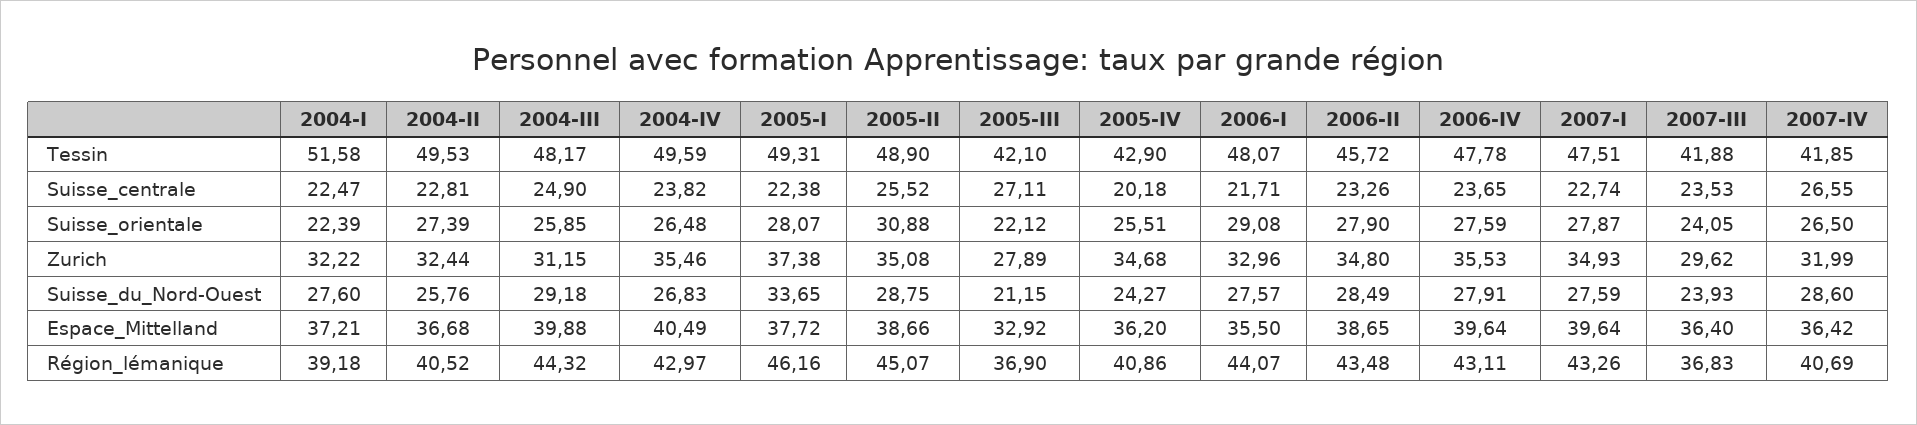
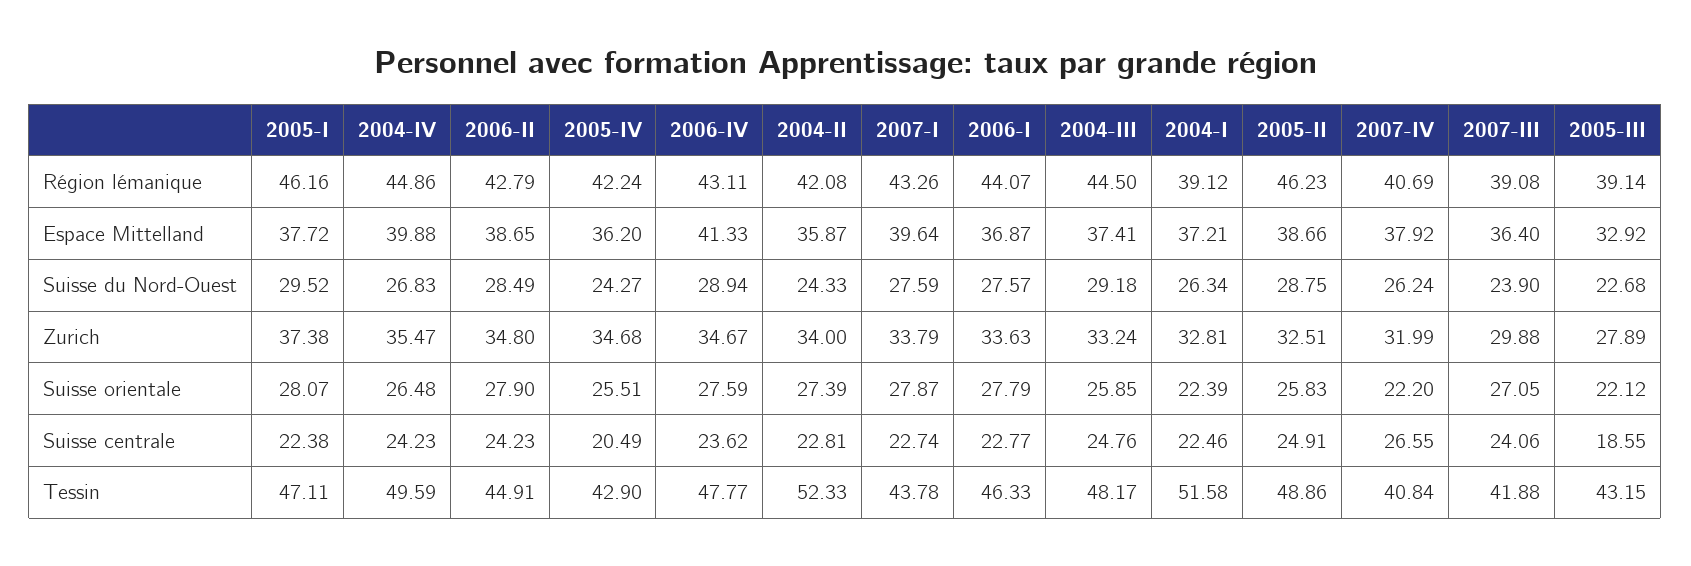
2004-II, Tessin: 49.53 -> 52.33
2005-I, Tessin: 49.31 -> 47.11
2005-II, Tessin: 48.9 -> 48.86
2005-III, Tessin: 42.1 -> 43.15
2006-I, Tessin: 48.07 -> 46.33
2006-II, Tessin: 45.72 -> 44.91
2006-IV, Tessin: 47.78 -> 47.77
2007-I, Tessin: 47.51 -> 43.78
2007-IV, Tessin: 41.85 -> 40.84
2004-I, Suisse_centrale: 22.47 -> 22.46
2004-III, Suisse_centrale: 24.9 -> 24.76
2004-IV, Suisse_centrale: 23.82 -> 24.23
2005-II, Suisse_centrale: 25.52 -> 24.91
2005-III, Suisse_centrale: 27.11 -> 18.55
2005-IV, Suisse_centrale: 20.18 -> 20.49
2006-I, Suisse_centrale: 21.71 -> 22.77
2006-II, Suisse_centrale: 23.26 -> 24.23
2006-IV, Suisse_centrale: 23.65 -> 23.62
2007-III, Suisse_centrale: 23.53 -> 24.06
2005-II, Suisse_orientale: 30.88 -> 25.83
2006-I, Suisse_orientale: 29.08 -> 27.79
2007-III, Suisse_orientale: 24.05 -> 27.05
2007-IV, Suisse_orientale: 26.5 -> 22.2
2004-I, Zurich: 32.22 -> 32.81
2004-II, Zurich: 32.44 -> 34
2004-III, Zurich: 31.15 -> 33.24
2004-IV, Zurich: 35.46 -> 35.47
2005-II, Zurich: 35.08 -> 32.51
2006-I, Zurich: 32.96 -> 33.63
2006-IV, Zurich: 35.53 -> 34.67
2007-I, Zurich: 34.93 -> 33.79
2007-III, Zurich: 29.62 -> 29.88
2004-I, Suisse_du_Nord-Ouest: 27.6 -> 26.34
2004-II, Suisse_du_Nord-Ouest: 25.76 -> 24.33
2005-I, Suisse_du_Nord-Ouest: 33.65 -> 29.52
2005-III, Suisse_du_Nord-Ouest: 21.15 -> 22.68
2006-IV, Suisse_du_Nord-Ouest: 27.91 -> 28.94
2007-III, Suisse_du_Nord-Ouest: 23.93 -> 23.9
2007-IV, Suisse_du_Nord-Ouest: 28.6 -> 26.24
2004-II, Espace_Mittelland: 36.68 -> 35.87
2004-III, Espace_Mittelland: 39.88 -> 37.41
2004-IV, Espace_Mittelland: 40.49 -> 39.88
2006-I, Espace_Mittelland: 35.5 -> 36.87
2006-IV, Espace_Mittelland: 39.64 -> 41.33
2007-IV, Espace_Mittelland: 36.42 -> 37.92
2004-I, Région_lémanique: 39.18 -> 39.12
2004-II, Région_lémanique: 40.52 -> 42.08
2004-III, Région_lémanique: 44.32 -> 44.5
2004-IV, Région_lémanique: 42.97 -> 44.86
2005-II, Région_lémanique: 45.07 -> 46.23
2005-III, Région_lémanique: 36.9 -> 39.14
2005-IV, Région_lémanique: 40.86 -> 42.24
2006-II, Région_lémanique: 43.48 -> 42.79
2007-III, Région_lémanique: 36.83 -> 39.08

